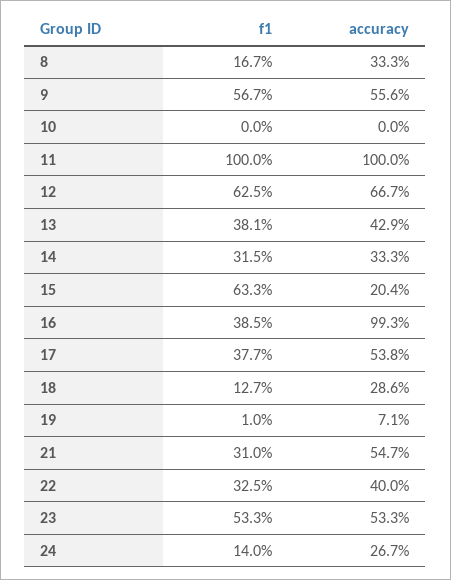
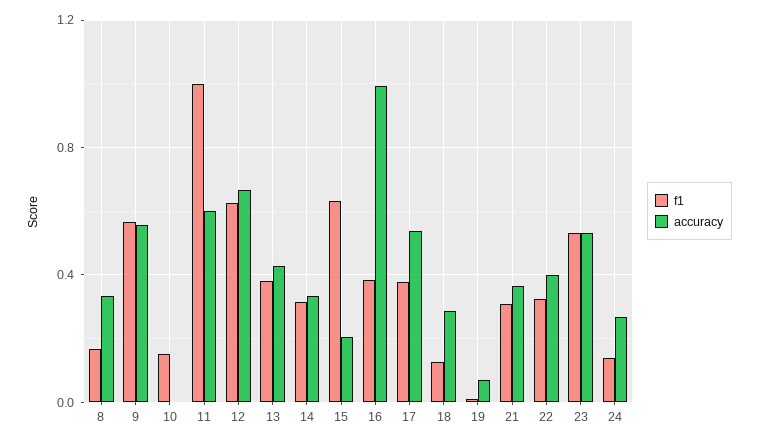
f1, 10: 0 -> 0.15
accuracy, 11: 1 -> 0.6
accuracy, 21: 0.547 -> 0.35

